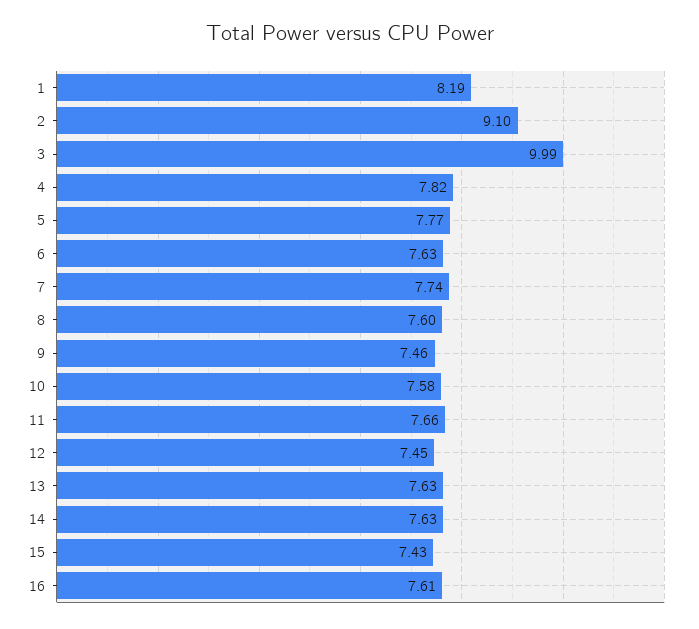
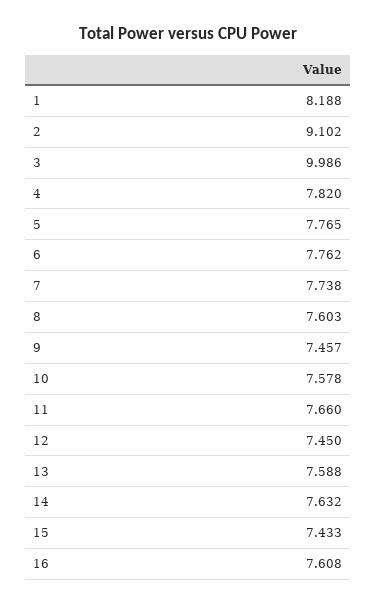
6: 7.63 -> 7.762
13: 7.63 -> 7.588

